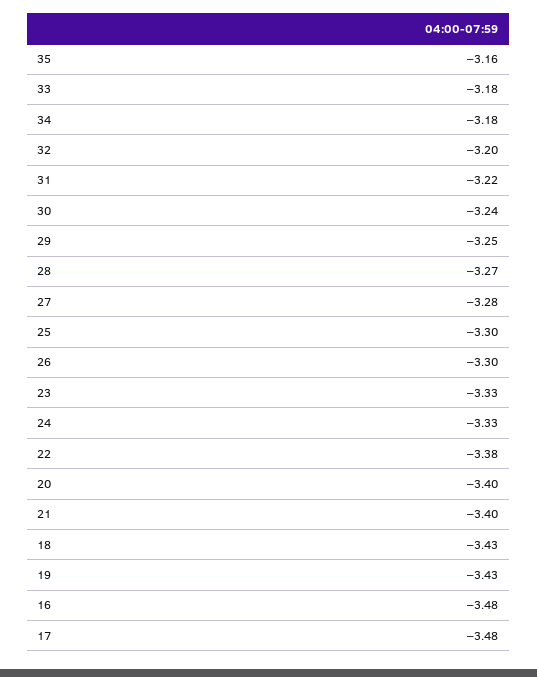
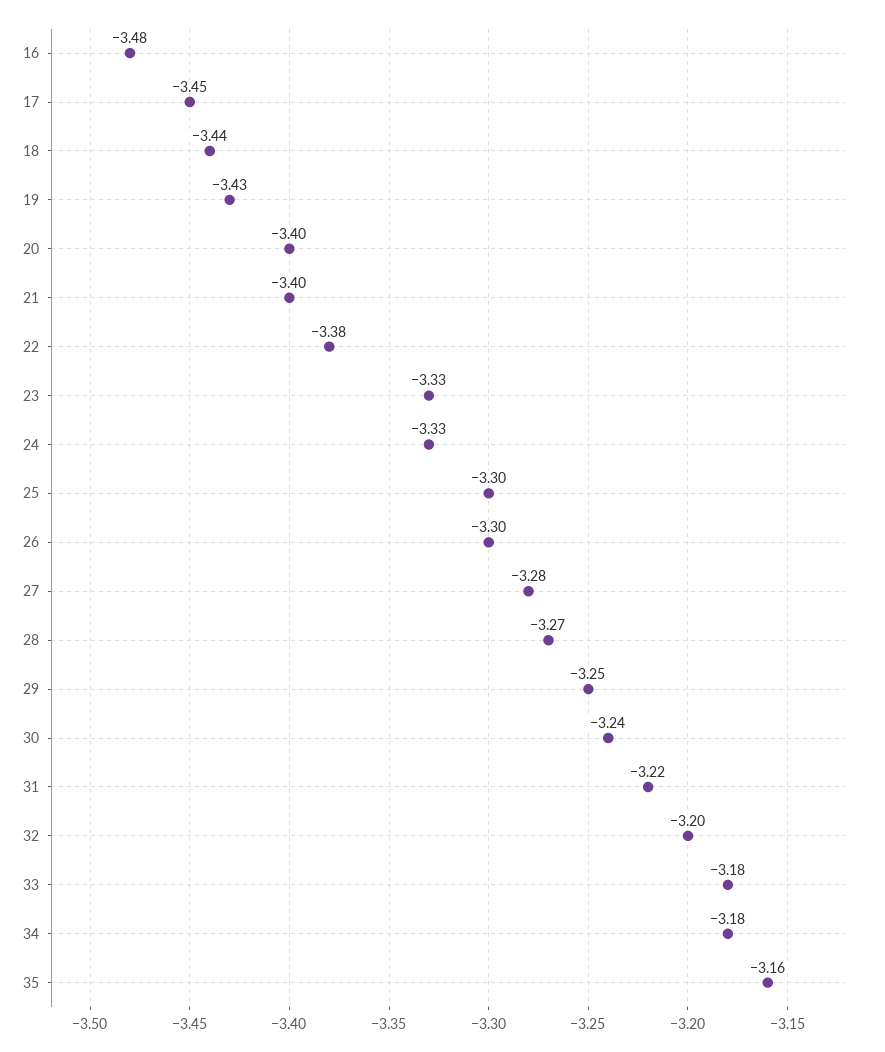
18: -3.43 -> -3.44
17: -3.48 -> -3.45

